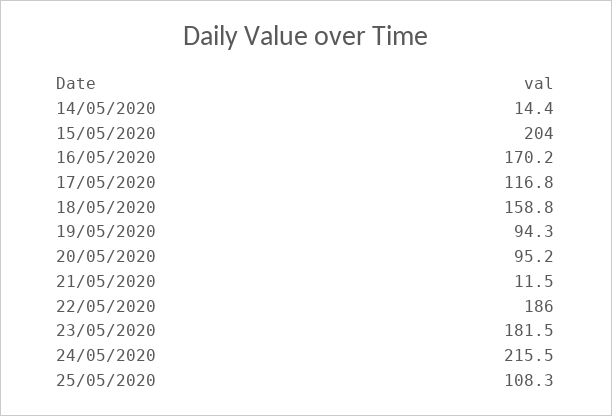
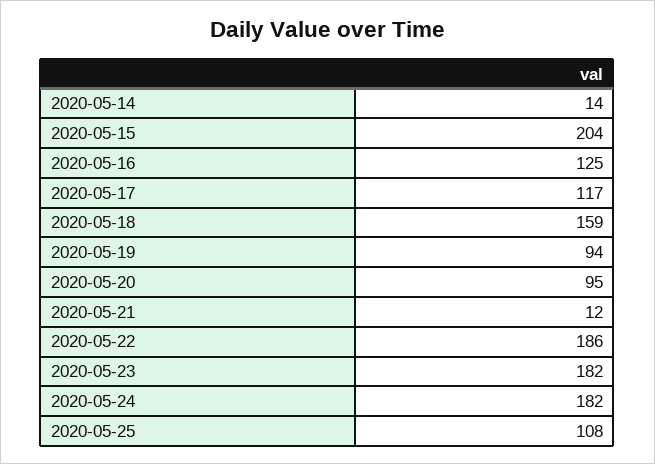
16/05/2020: 170.2 -> 125
24/05/2020: 215.5 -> 182

